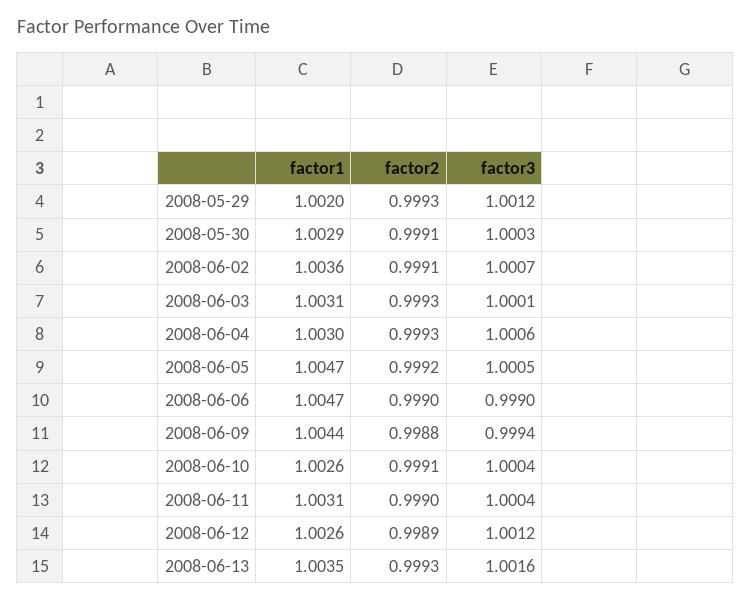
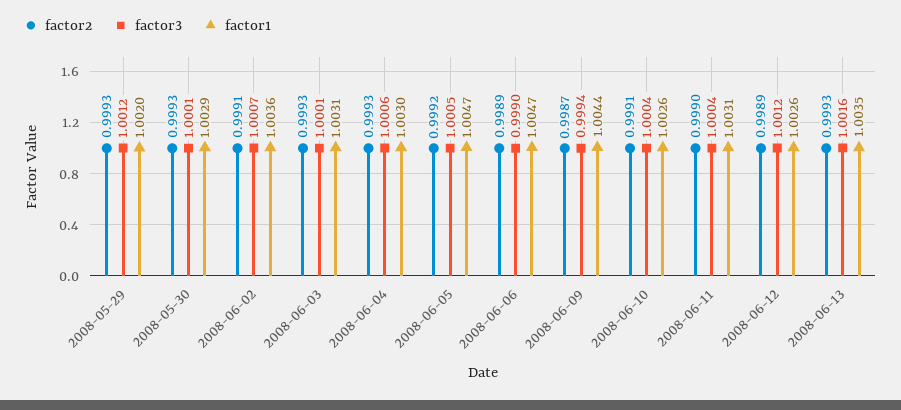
factor2, 2008-05-30: 0.9991 -> 0.9993
factor3, 2008-05-30: 1.0003 -> 1.0001
factor2, 2008-06-06: 0.999 -> 0.9989
factor2, 2008-06-09: 0.9988 -> 0.9987

